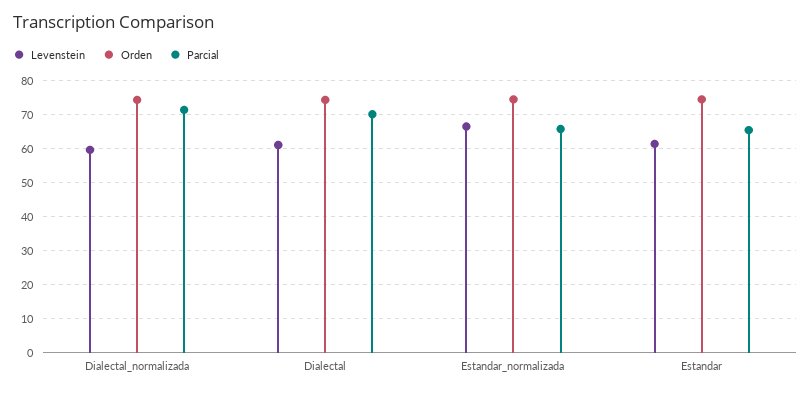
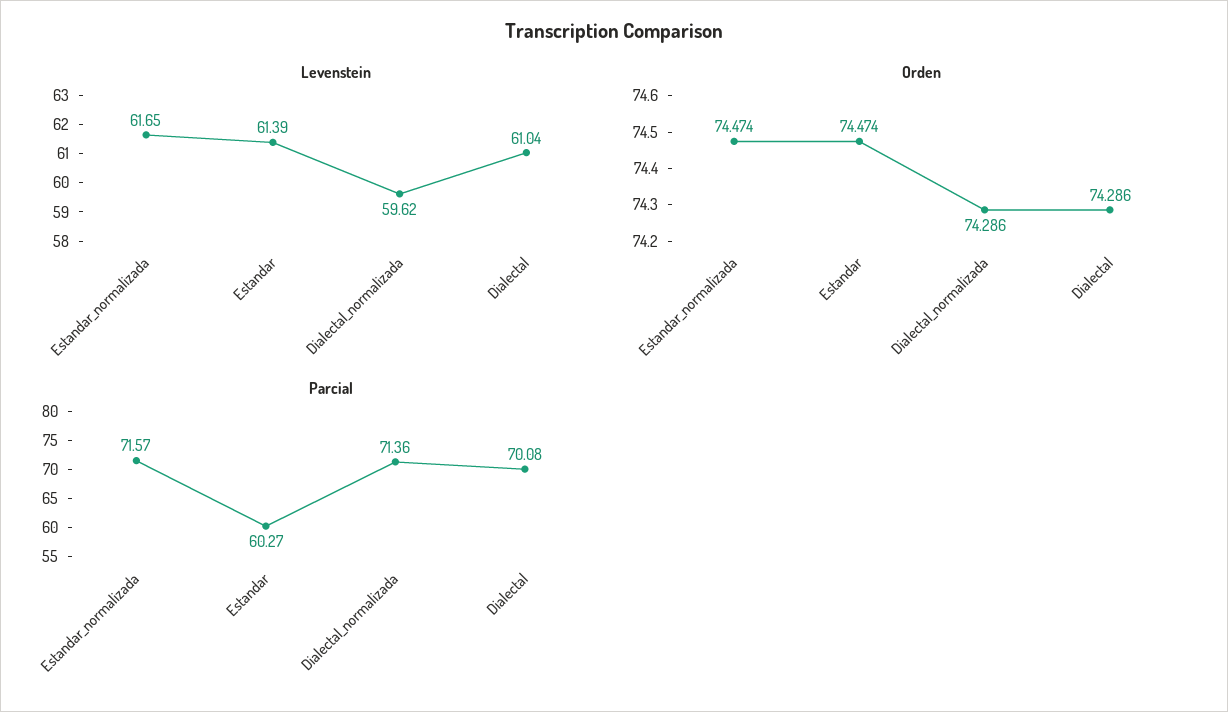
Levenstein, Estandar_normalizada: 66 -> 61.65
Parcial, Estandar_normalizada: 66 -> 71.57
Parcial, Estandar: 66 -> 60.27

